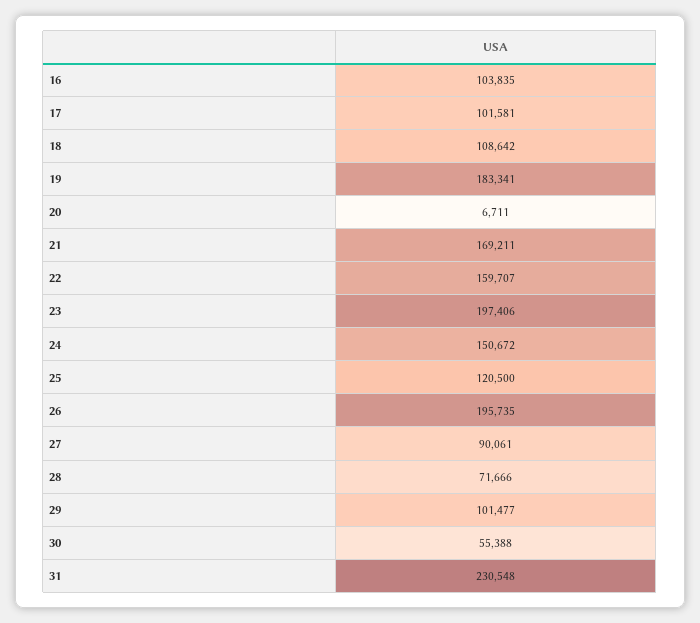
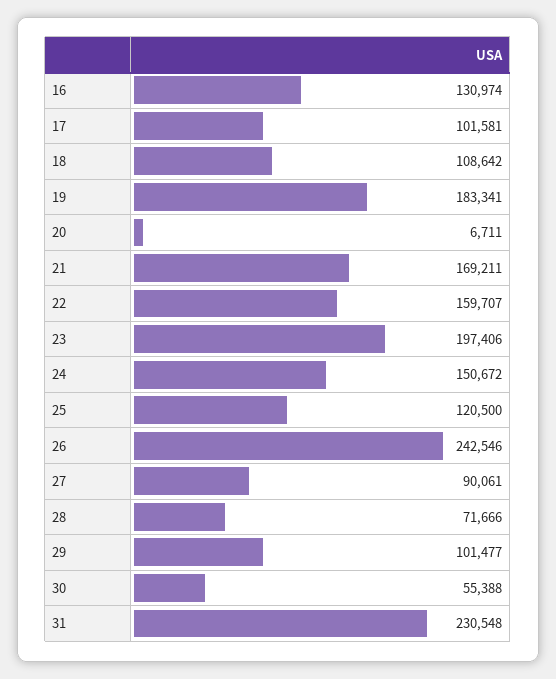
16: 103835 -> 130974
26: 195735 -> 242546

